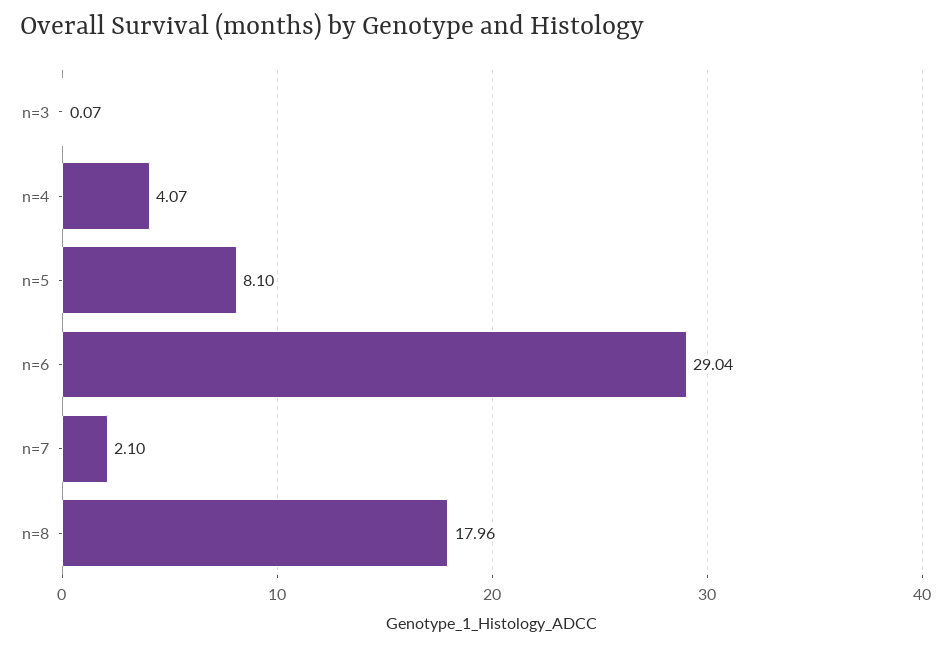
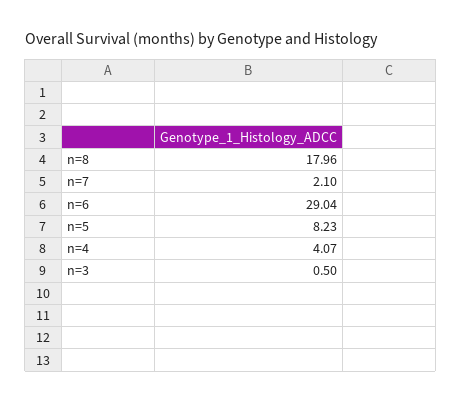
n=3: 0.07 -> 0.5
n=5: 8.1 -> 8.23

